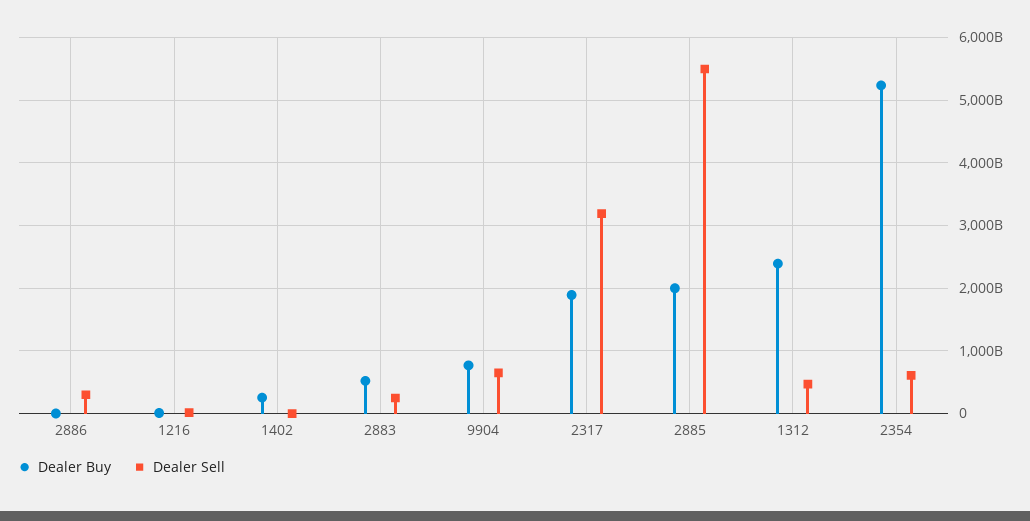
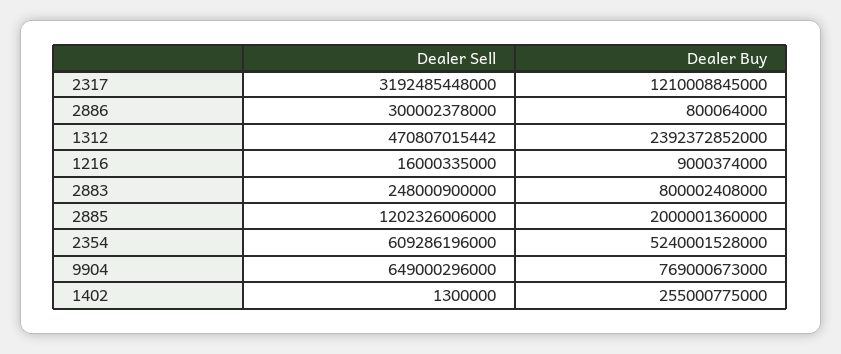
Dealer Buy, 2883: 500000000000 -> 800002408000
Dealer Buy, 2317: 1900000000000 -> 1210008845000
Dealer Sell, 2885: 5500000000000 -> 1202326006000

